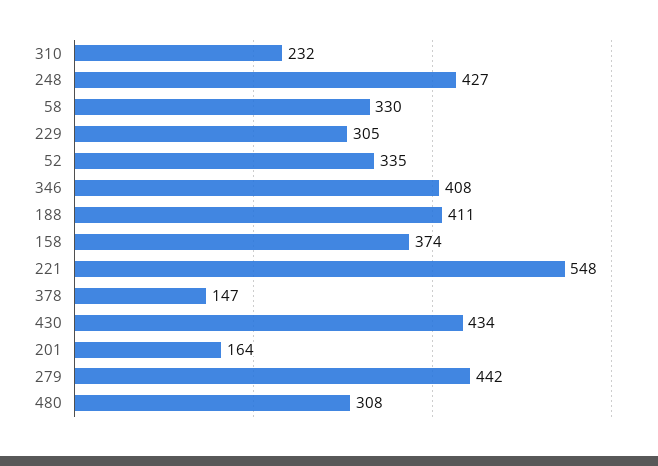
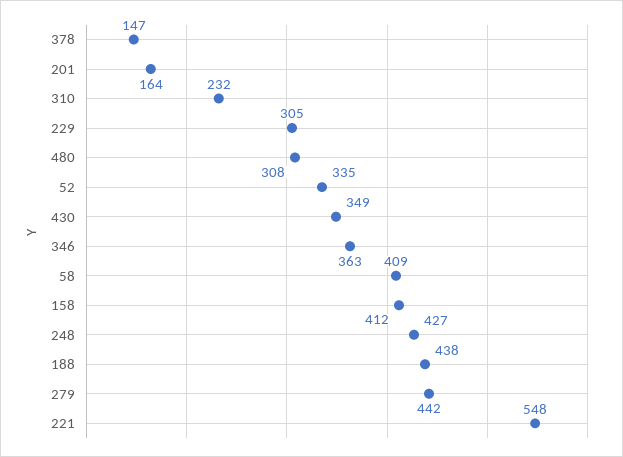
58: 330 -> 409
346: 408 -> 363
188: 411 -> 438
158: 374 -> 412
430: 434 -> 349

